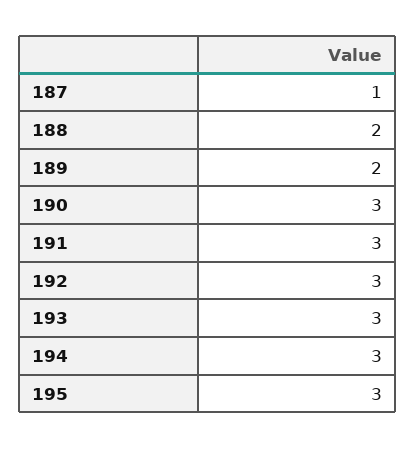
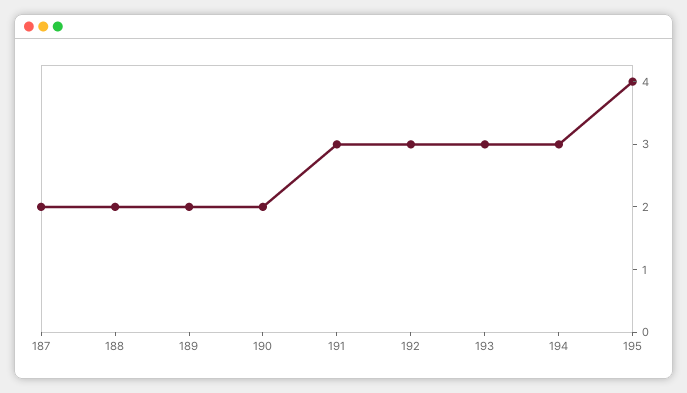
187: 1 -> 2
190: 3 -> 2
195: 3 -> 4

